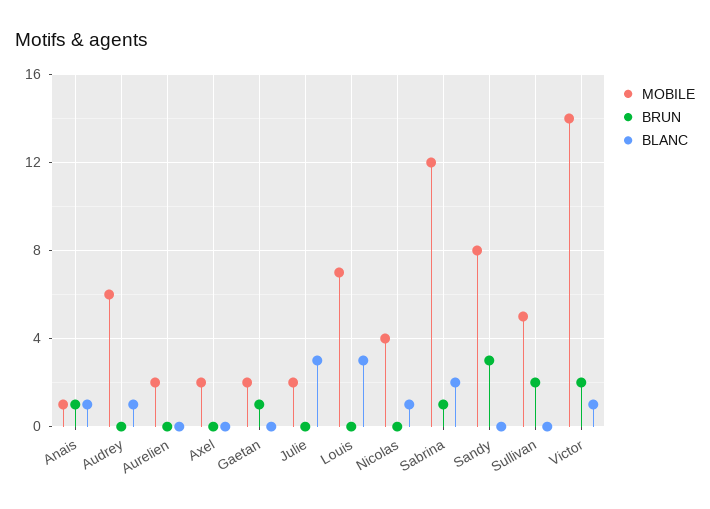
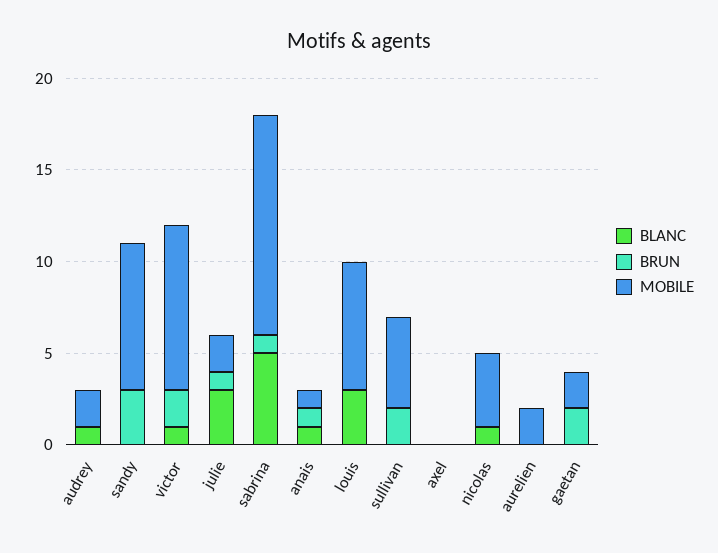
MOBILE, Audrey: 6 -> 2
MOBILE, Axel: 2 -> 0
BRUN, Gaetan: 1 -> 2
BRUN, Julie: 0 -> 1
BLANC, Sabrina: 2 -> 5
MOBILE, Victor: 14 -> 9

